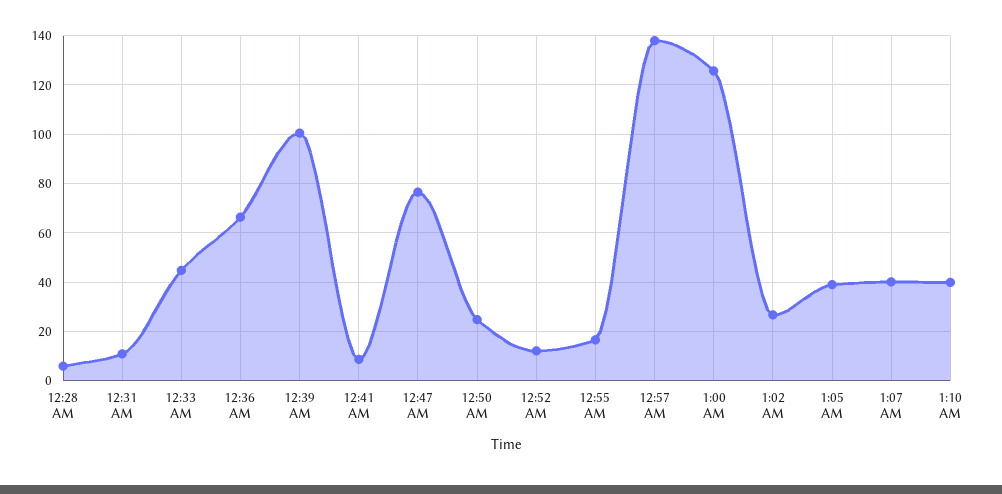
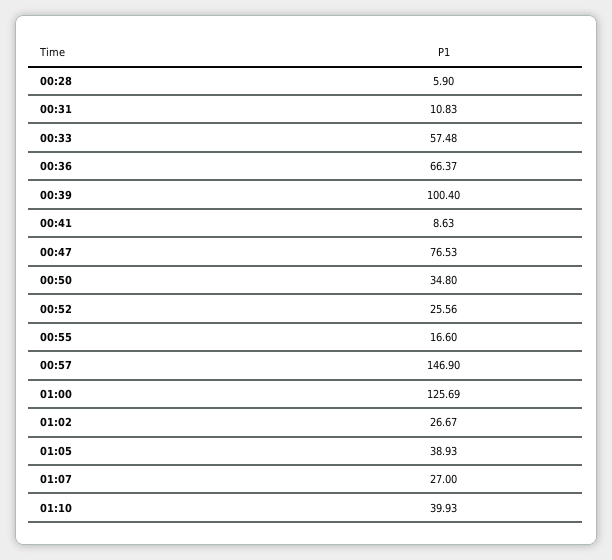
12:33 AM: 45 -> 57.48
12:50 AM: 25 -> 34.8
12:52 AM: 12.5 -> 25.56
12:57 AM: 137.5 -> 146.9
1:07 AM: 40 -> 27

